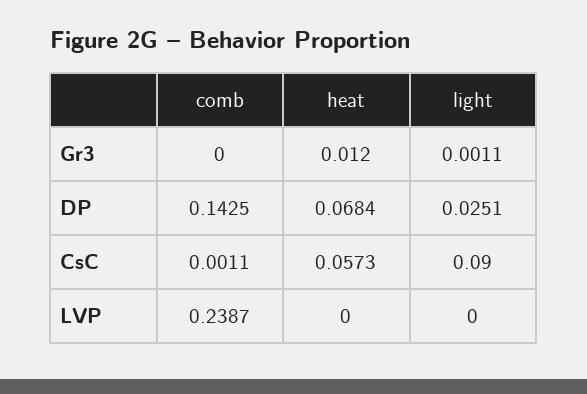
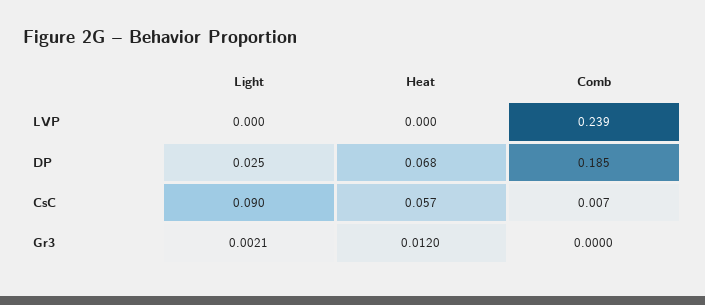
light, Gr3: 0.0011 -> 0.0021
comb, DP: 0.1425 -> 0.185
comb, CsC: 0.0011 -> 0.007

